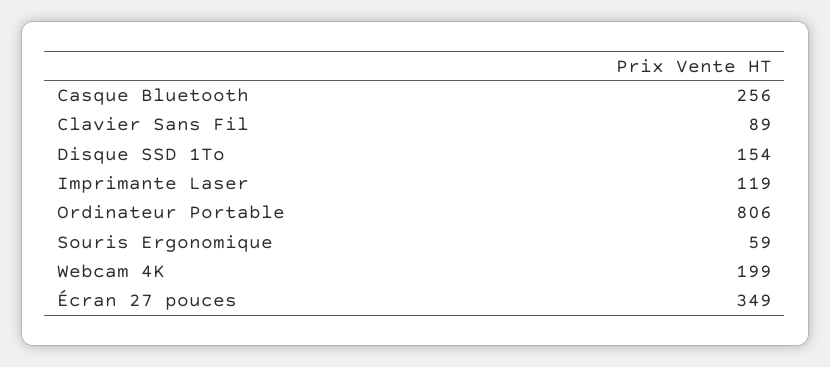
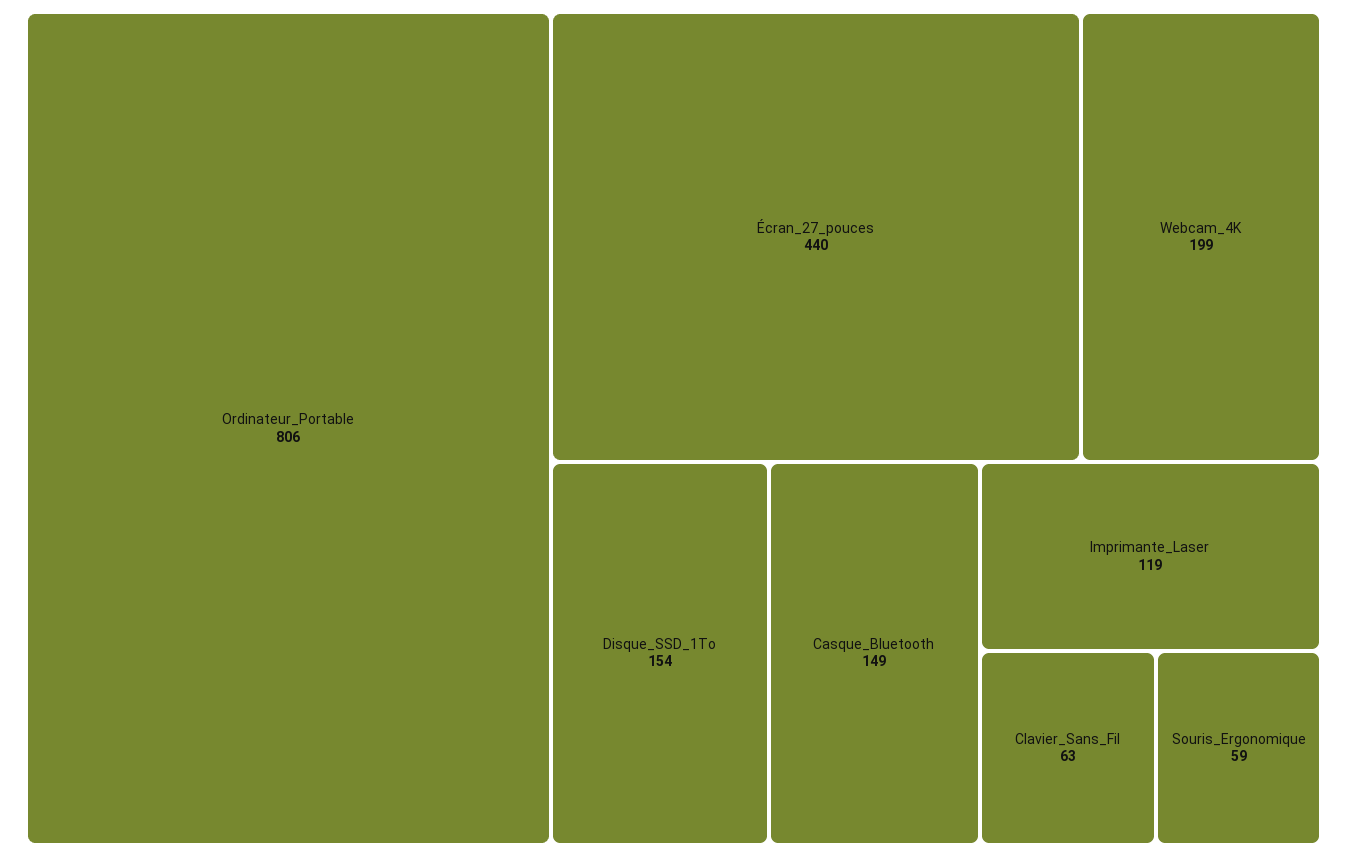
Casque Bluetooth: 256 -> 149
Clavier Sans Fil: 89 -> 63
Écran 27 pouces: 349 -> 440

